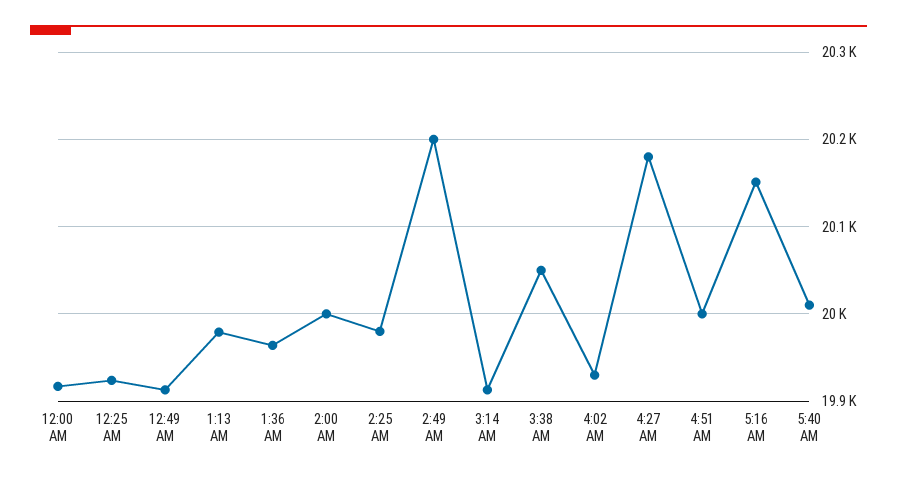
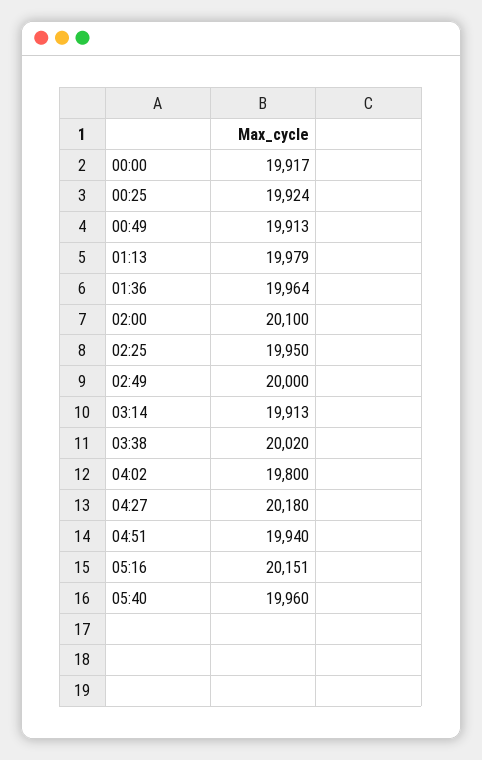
2:00 AM: 20000 -> 20100
2:25 AM: 19980 -> 19950
2:49 AM: 20200 -> 20000
3:38 AM: 20050 -> 20020
4:02 AM: 19930 -> 19800
4:51 AM: 20000 -> 19940
5:40 AM: 20010 -> 19960

